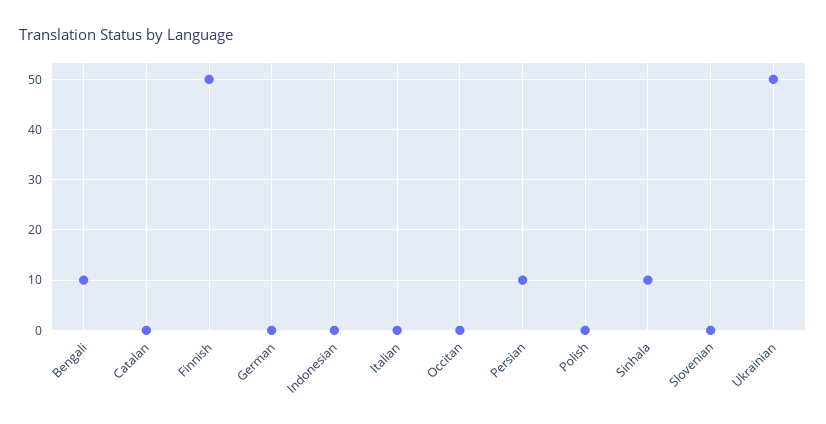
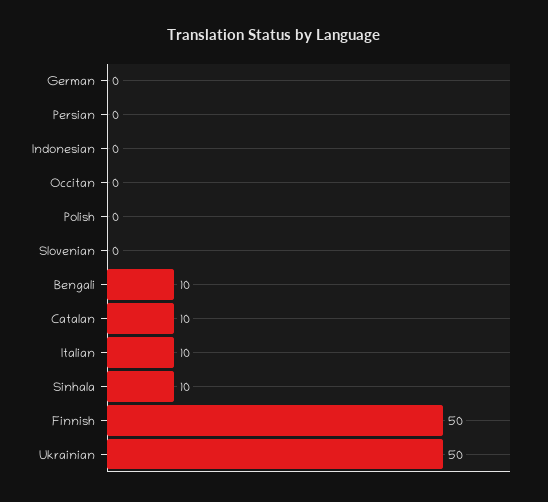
Catalan: 0 -> 10
Italian: 0 -> 10
Persian: 10 -> 0

